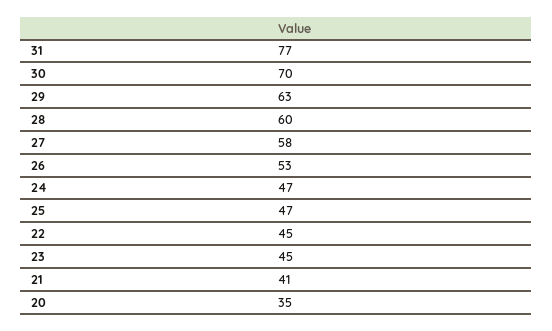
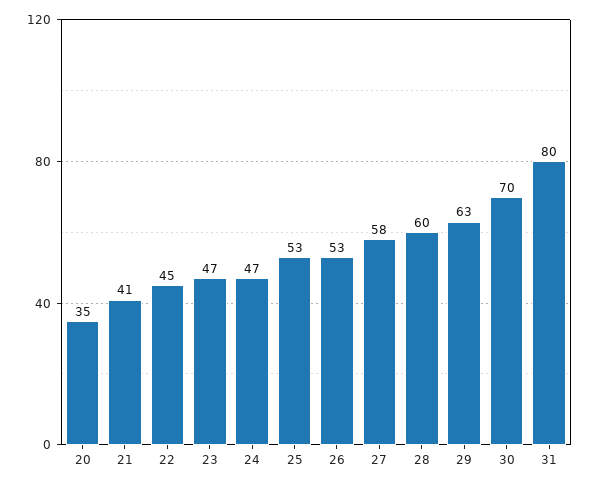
31: 77 -> 80
25: 47 -> 53
23: 45 -> 47

